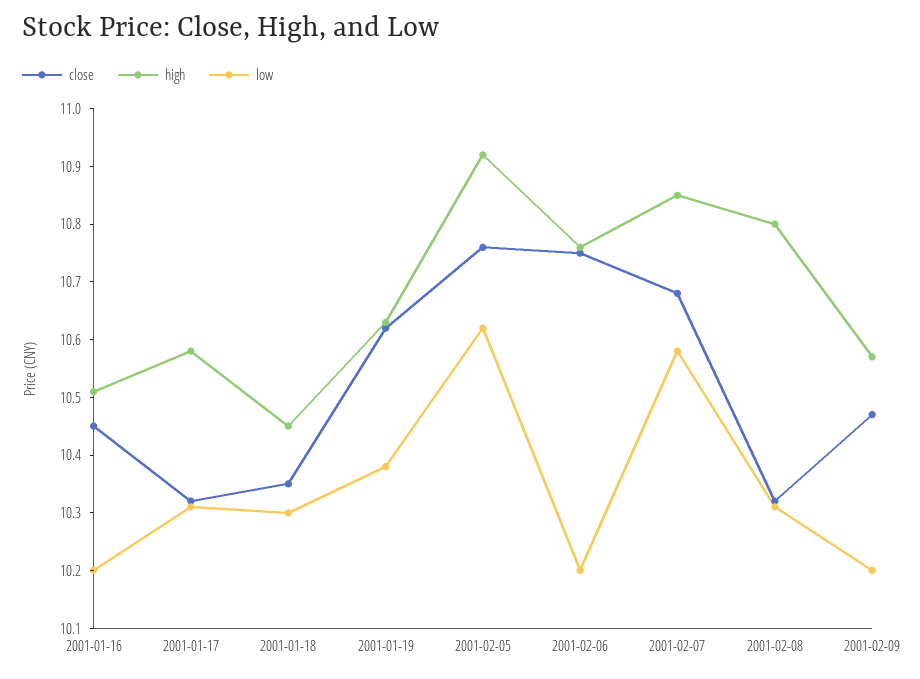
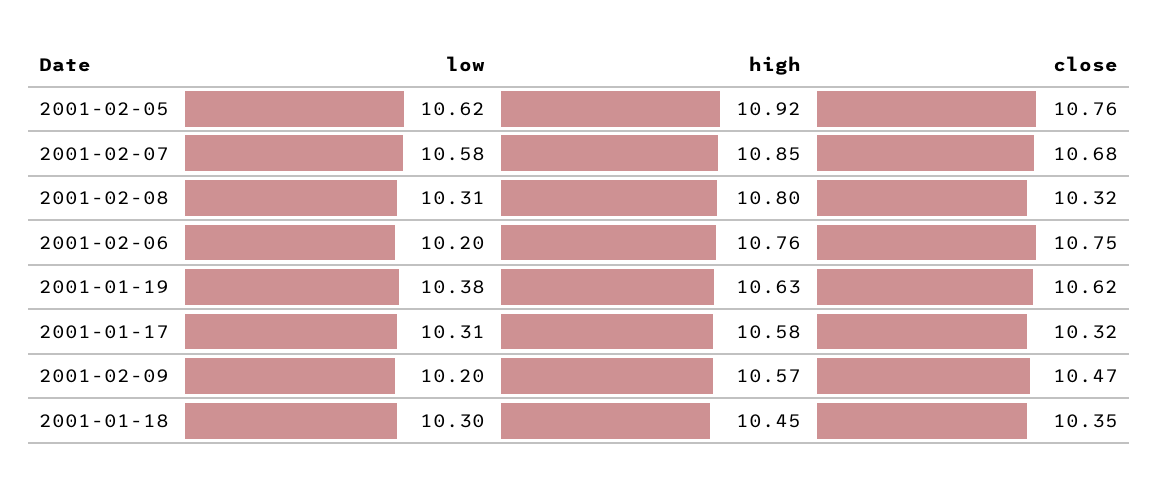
close, 2001-01-16: 10.45 -> none
high, 2001-01-16: 10.5 -> none
low, 2001-01-16: 10.2 -> none

